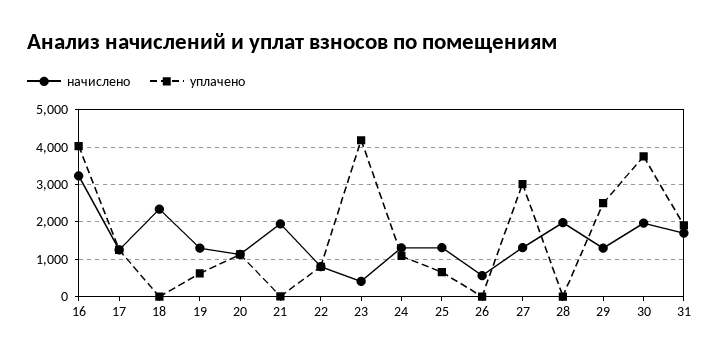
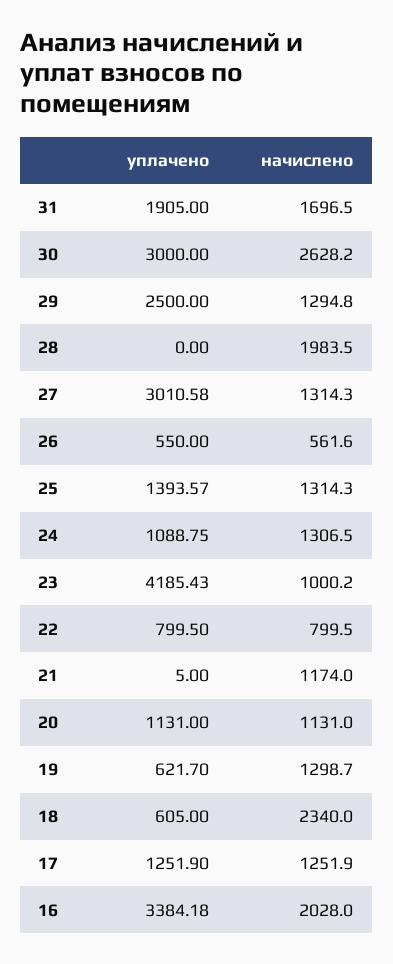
начислено, 16: 3200 -> 2028
уплачено, 16: 4000 -> 3384.18
уплачено, 18: 0 -> 605
начислено, 21: 2000 -> 1174
начислено, 23: 400 -> 1000.2
уплачено, 25: 600 -> 1393.57
уплачено, 26: 0 -> 550
начислено, 30: 2000 -> 2628.2
уплачено, 30: 3800 -> 3000

